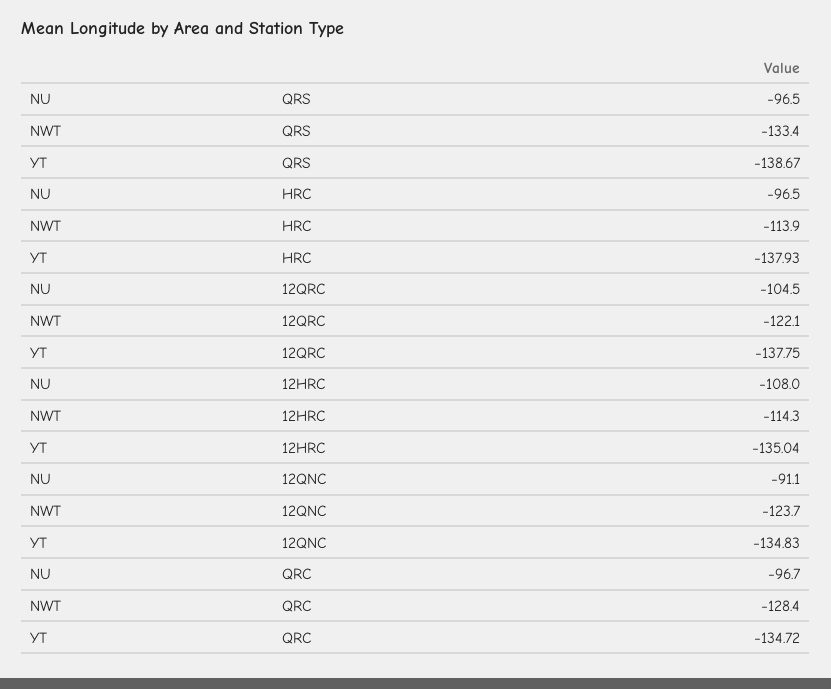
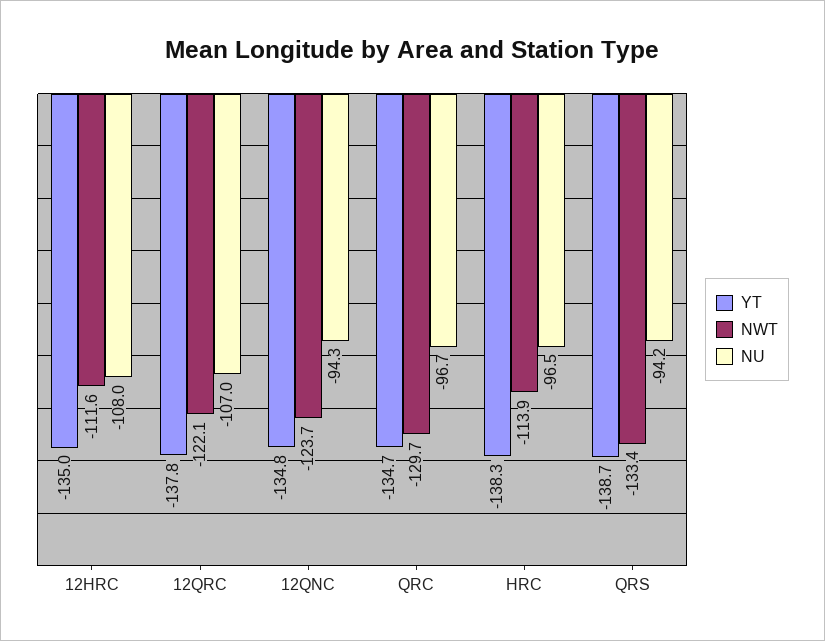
NU, QRS: -96.5 -> -94.2
YT, HRC: -137.93 -> -138.3
NU, 12QRC: -104.5 -> -107
NWT, 12HRC: -114.3 -> -111.6
NU, 12QNC: -91.1 -> -94.3
NWT, QRC: -128.4 -> -129.7

